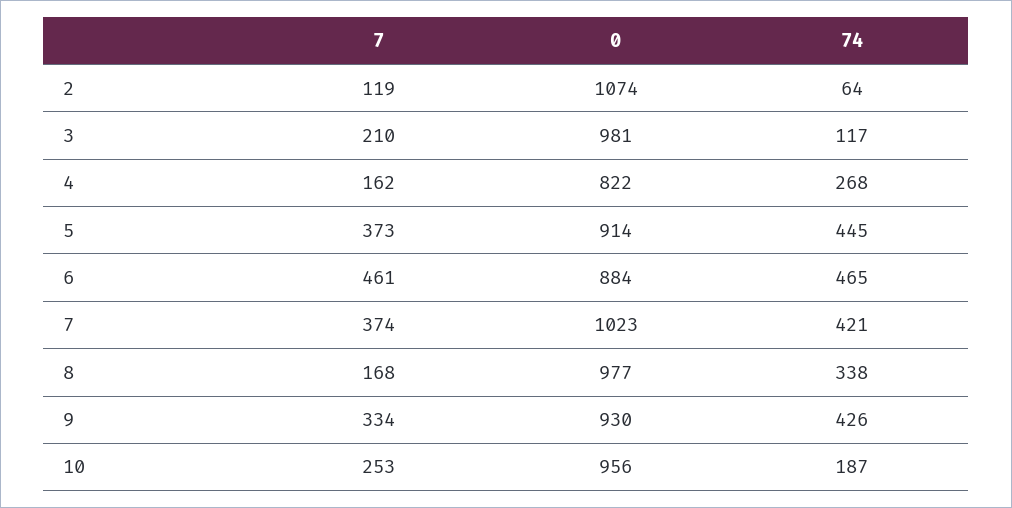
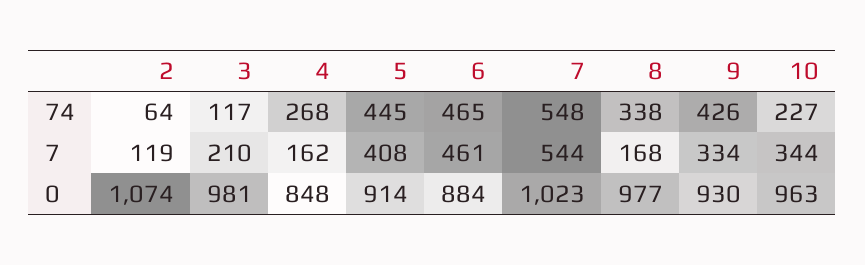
0, 4: 822 -> 848
7, 5: 373 -> 408
7, 7: 374 -> 544
74, 7: 421 -> 548
7, 10: 253 -> 344
0, 10: 956 -> 963
74, 10: 187 -> 227

